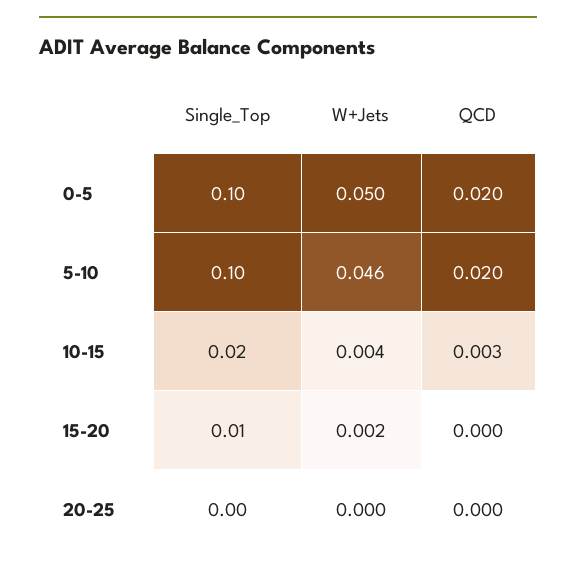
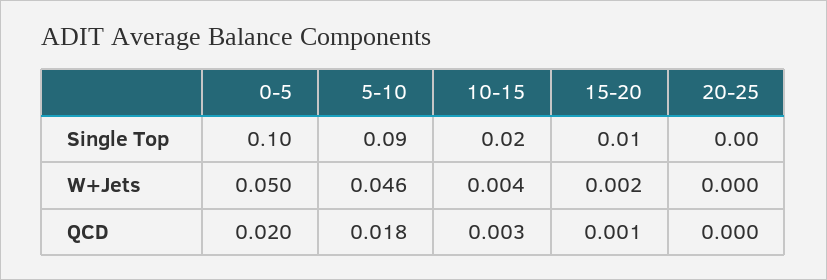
Single_Top, 5-10: 0.1 -> 0.09
QCD, 5-10: 0.02 -> 0.018
QCD, 15-20: 0 -> 0.001

